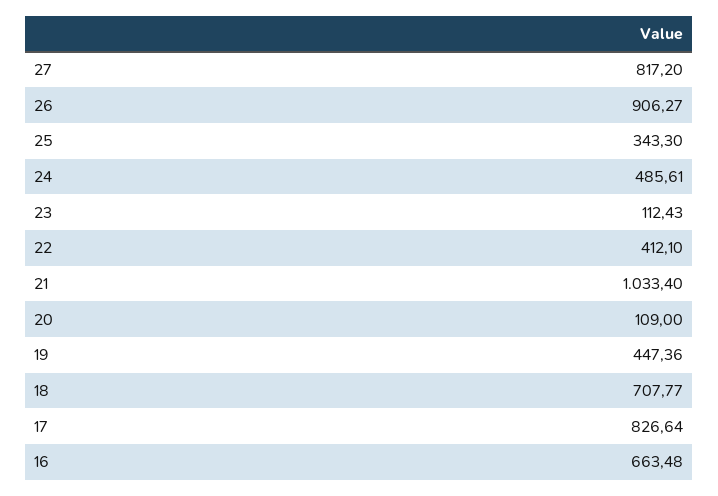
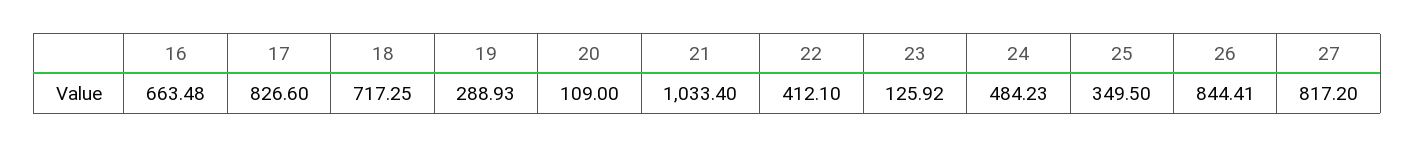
26: 906.27 -> 844.41
25: 343.3 -> 349.5
24: 485.61 -> 484.23
23: 112.43 -> 125.92
19: 447.36 -> 288.93
18: 707.77 -> 717.25
17: 826.64 -> 826.6

